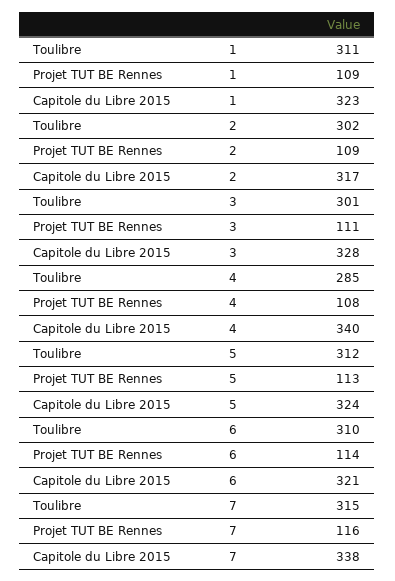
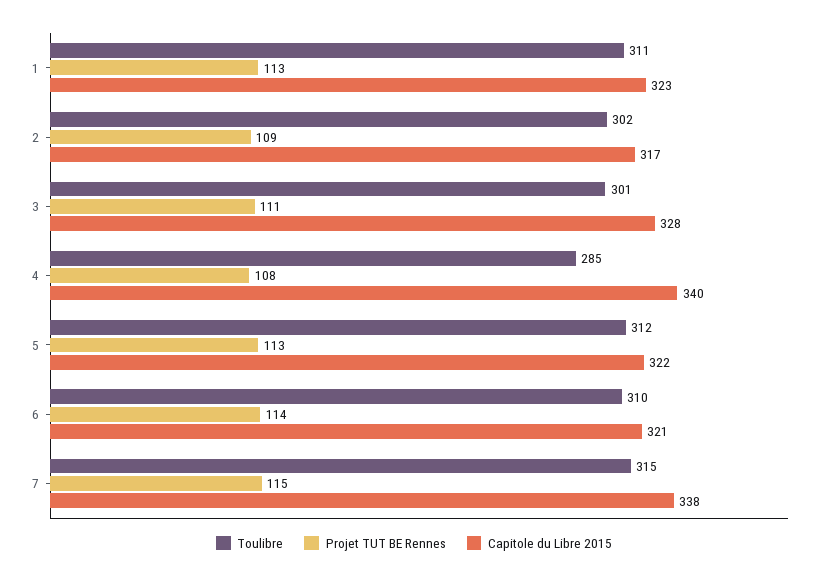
Projet TUT BE Rennes, 1: 109 -> 113
Capitole du Libre 2015, 5: 324 -> 322
Projet TUT BE Rennes, 7: 116 -> 115

